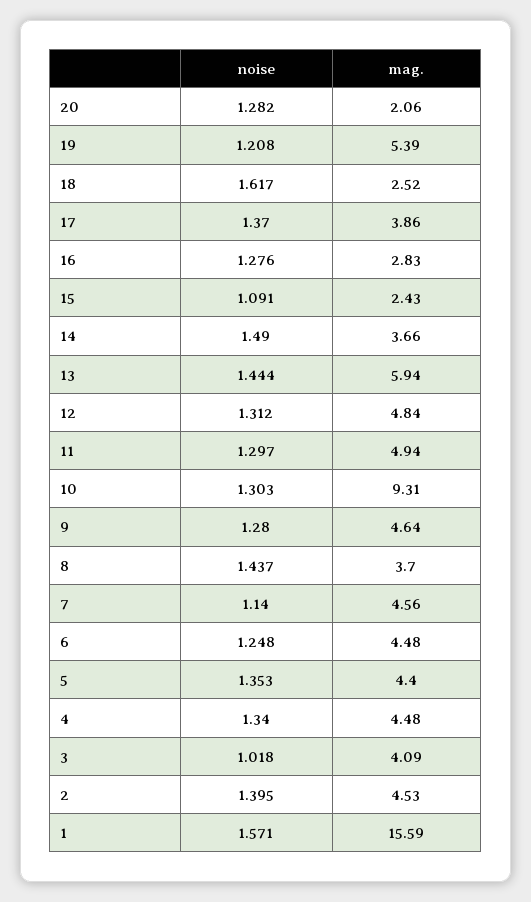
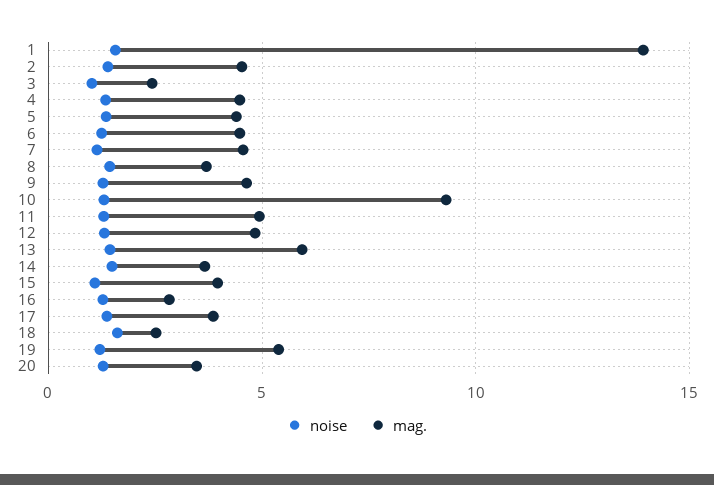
mag., 20: 2.06 -> 3.5
mag., 15: 2.43 -> 4
mag., 3: 4.09 -> 2.5
mag., 1: 15.59 -> 14

